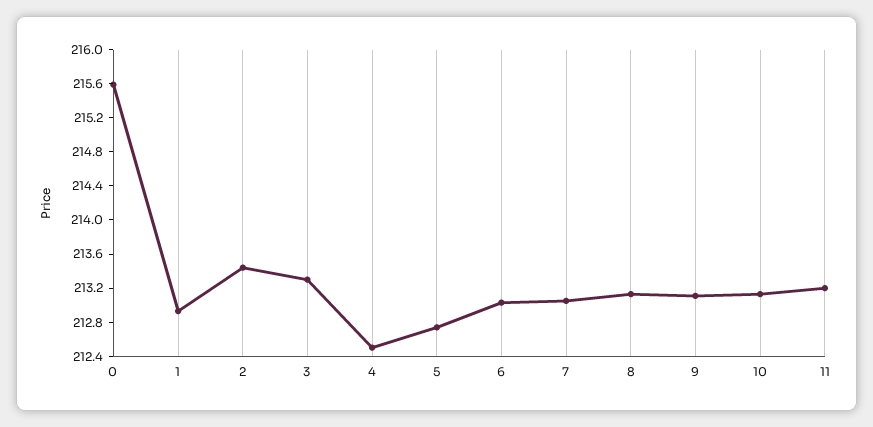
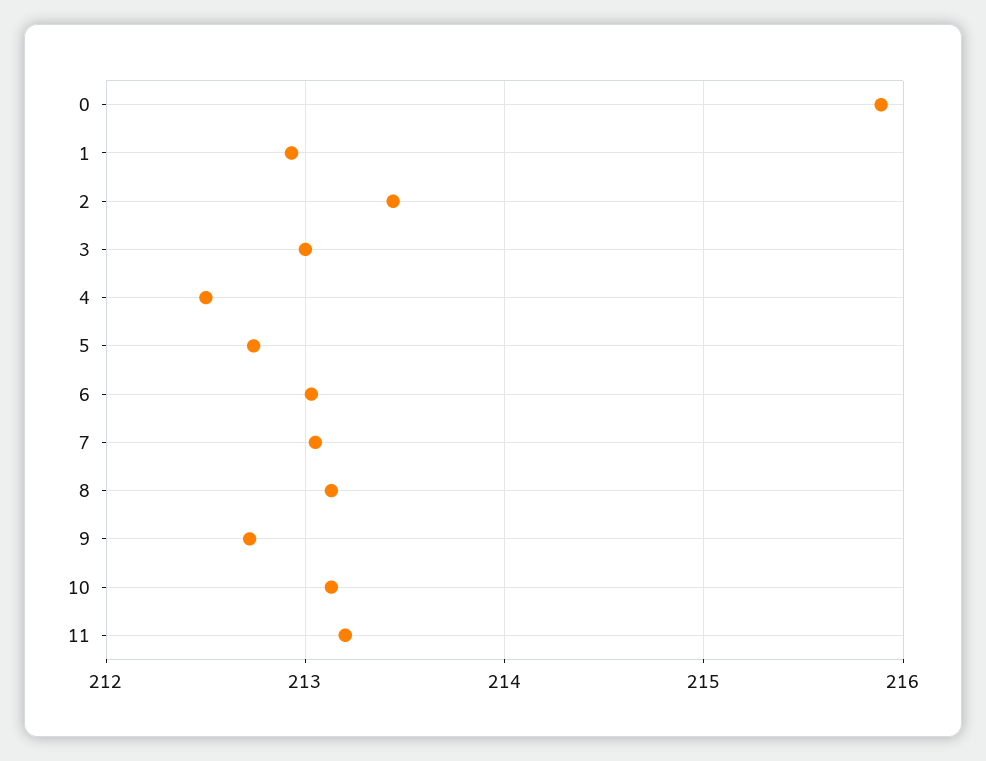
0: 215.6 -> 215.9
3: 213.3 -> 213
9: 213.1 -> 212.7

